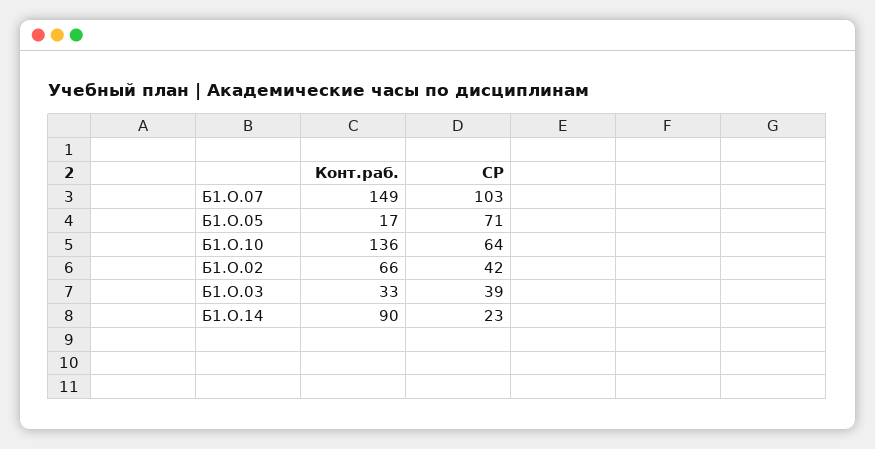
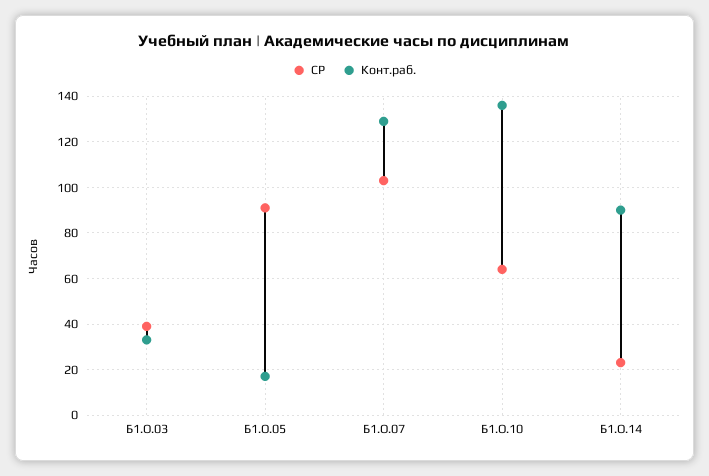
Конт.раб., Б1.О.07: 149 -> 130
СР, Б1.О.05: 71 -> 90
Конт.раб., Б1.О.02: 66 -> none
СР, Б1.О.02: 42 -> none

